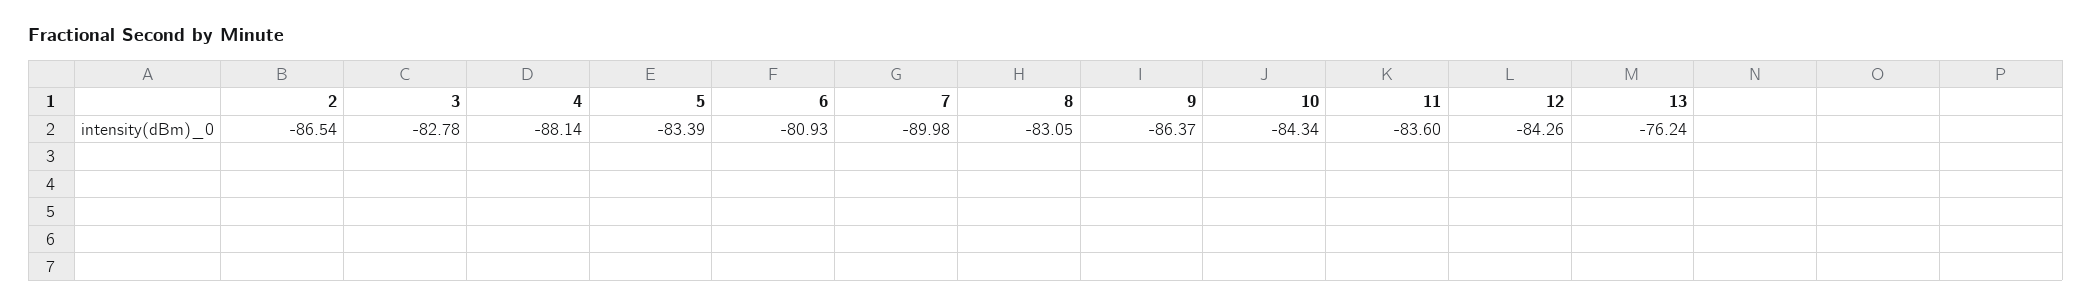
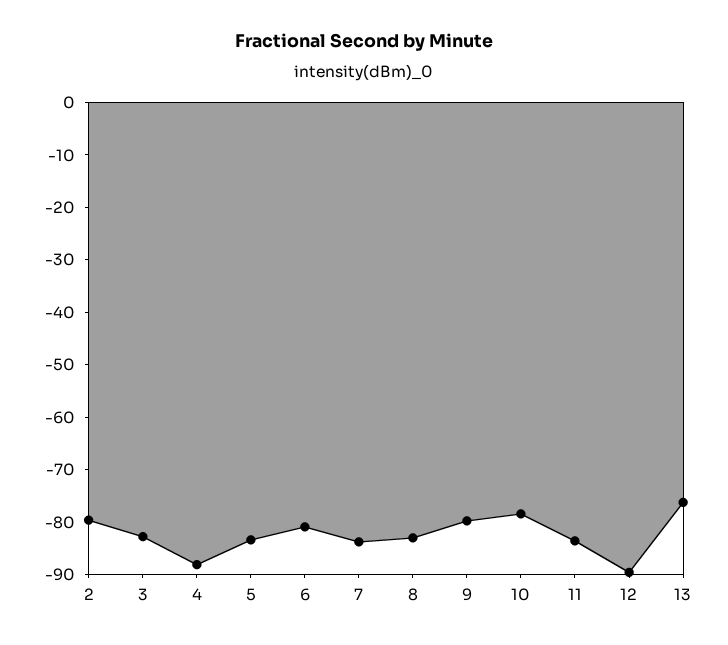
2: -86.54 -> -80
7: -89.98 -> -84
9: -86.37 -> -80
10: -84.34 -> -78
12: -84.26 -> -90

